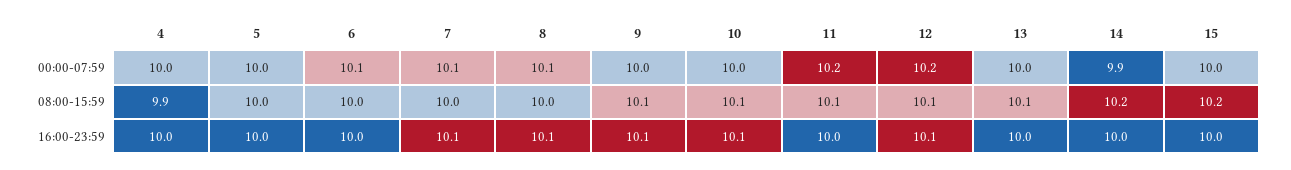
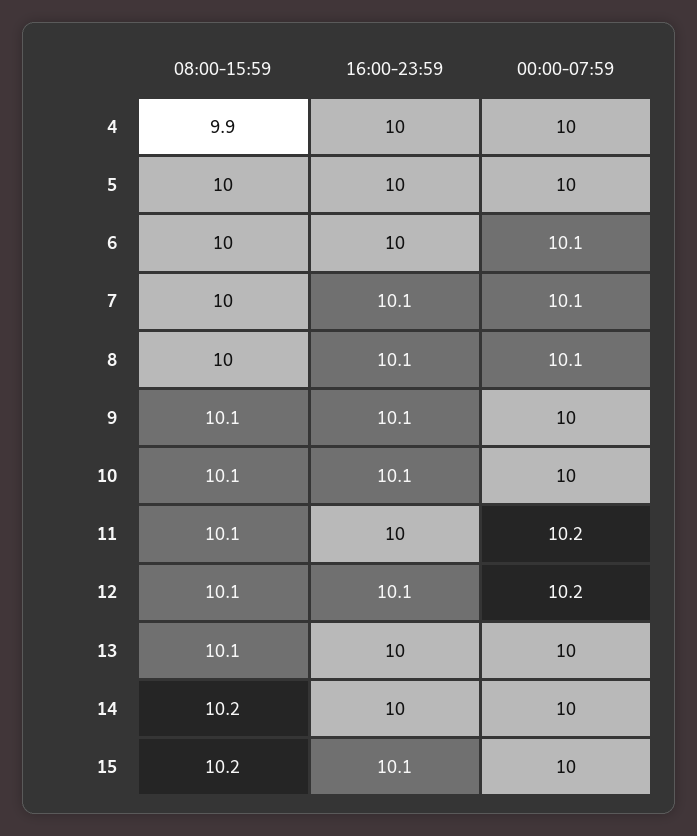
14, 00:00-07:59: 9.9 -> 10
15, 16:00-23:59: 10 -> 10.1

